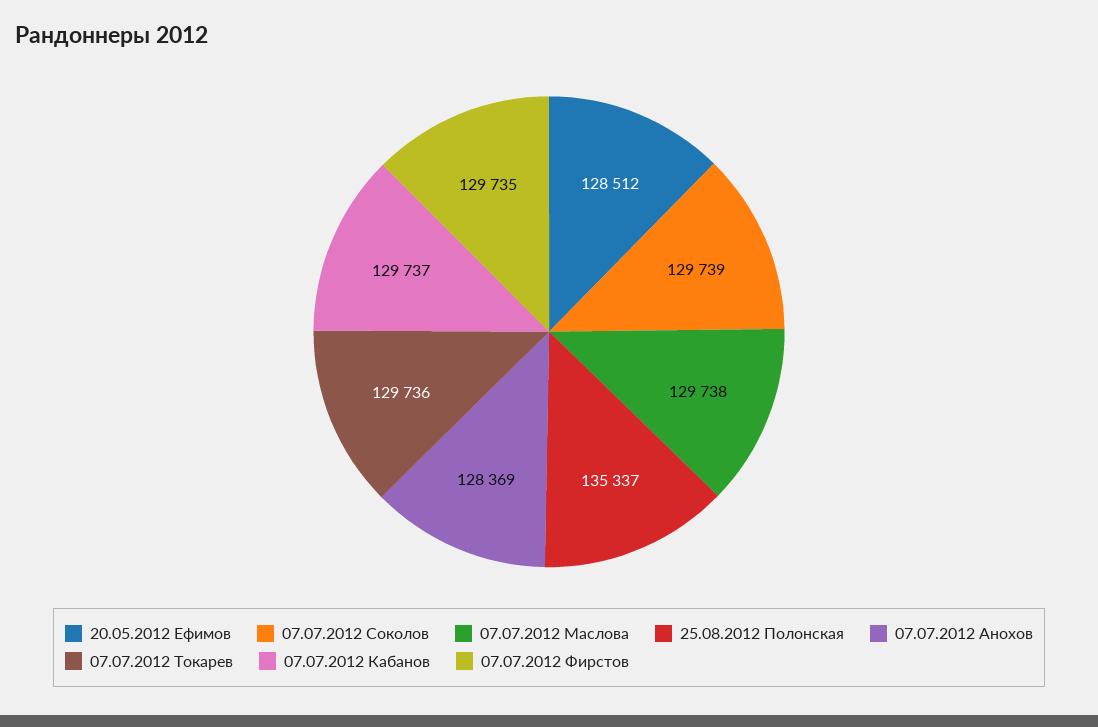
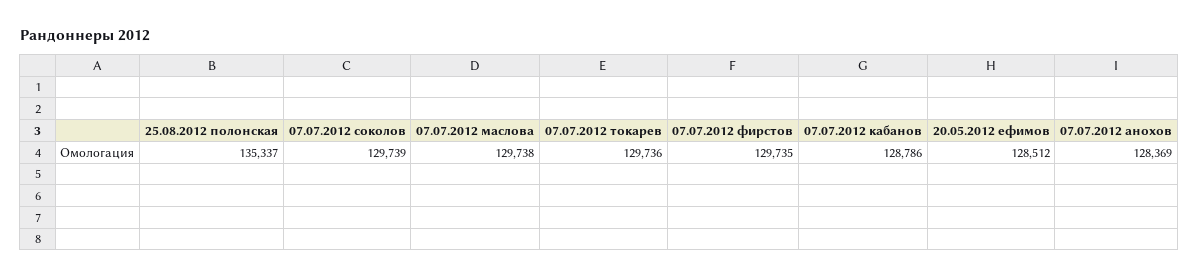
07.07.2012 Кабанов: 129737 -> 128786

